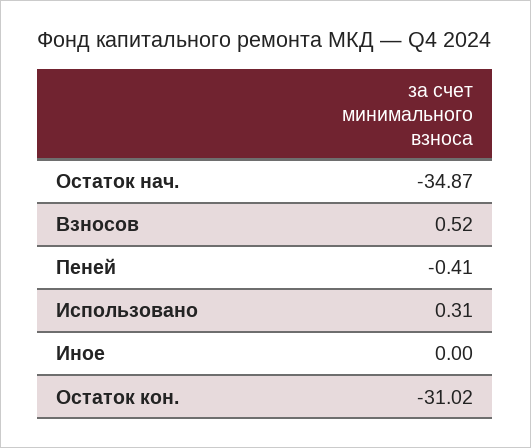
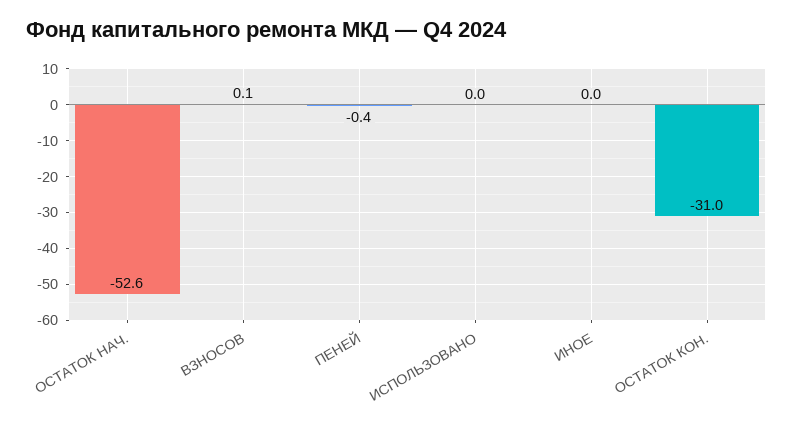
Остаток нач.: -34.87 -> -52.6
Взносов: 0.52 -> 0.1
Использовано: 0.31 -> 0

